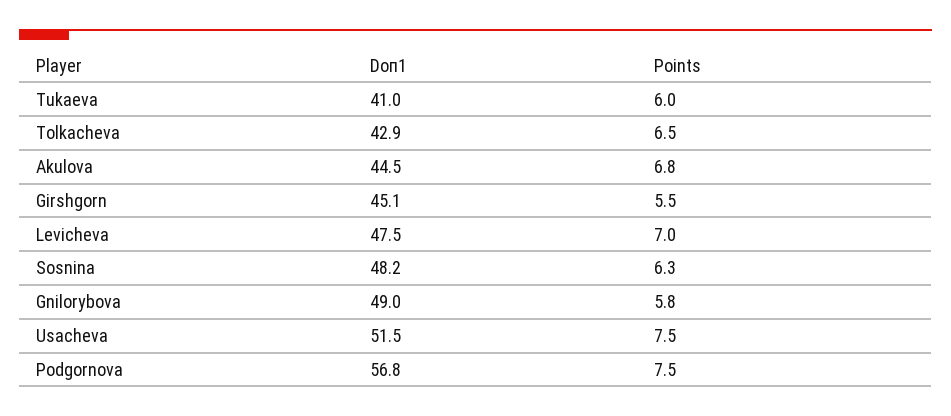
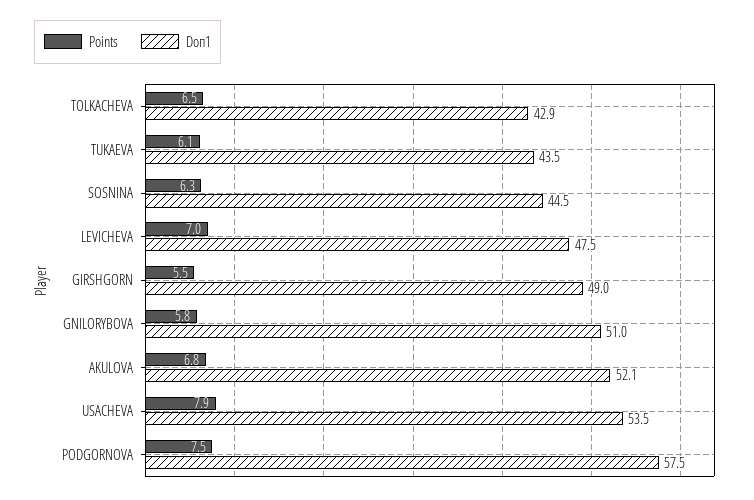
Doп1, Tukaeva: 41 -> 43.5
Points, Tukaeva: 6 -> 6.1
Doп1, Akulova: 44.5 -> 52.1
Doп1, Girshgorn: 45.1 -> 49
Doп1, Sosnina: 48.2 -> 44.5
Doп1, Gnilorybova: 49 -> 51
Doп1, Usacheva: 51.5 -> 53.5
Points, Usacheva: 7.5 -> 7.9
Doп1, Podgornova: 56.8 -> 57.5

